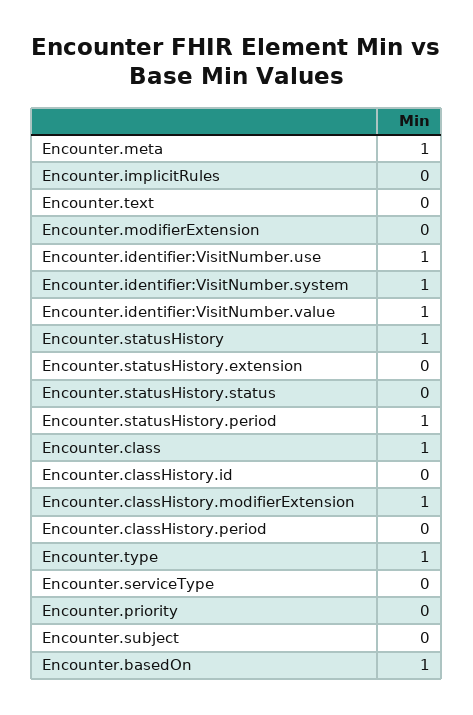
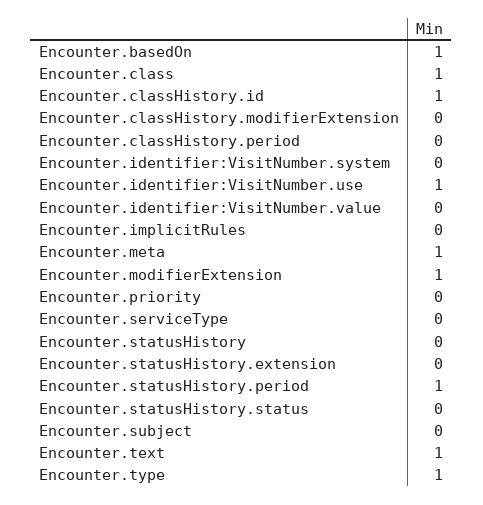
Encounter.text: 0 -> 1
Encounter.modifierExtension: 0 -> 1
Encounter.identifier:VisitNumber.system: 1 -> 0
Encounter.identifier:VisitNumber.value: 1 -> 0
Encounter.statusHistory: 1 -> 0
Encounter.classHistory.id: 0 -> 1
Encounter.classHistory.modifierExtension: 1 -> 0

